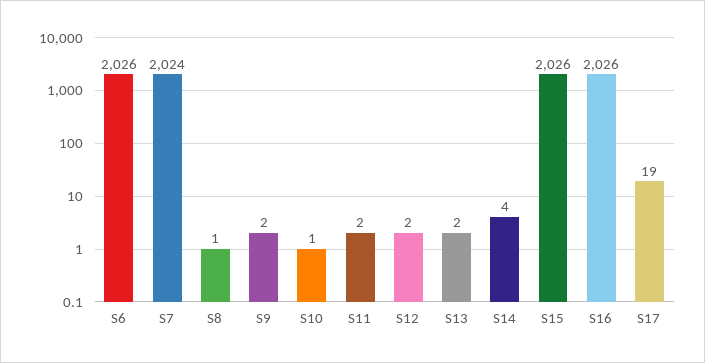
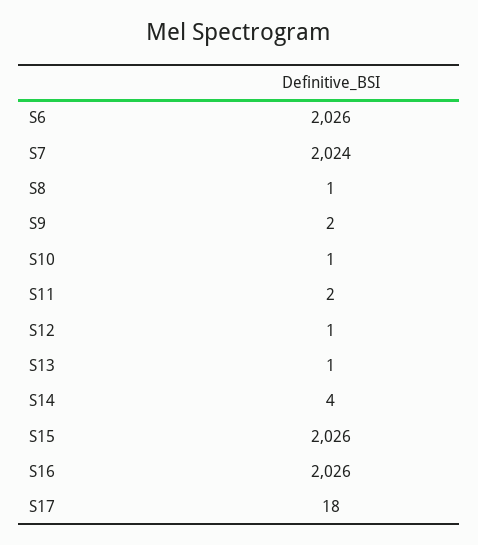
S12: 2 -> 1
S13: 2 -> 1
S17: 19 -> 18

